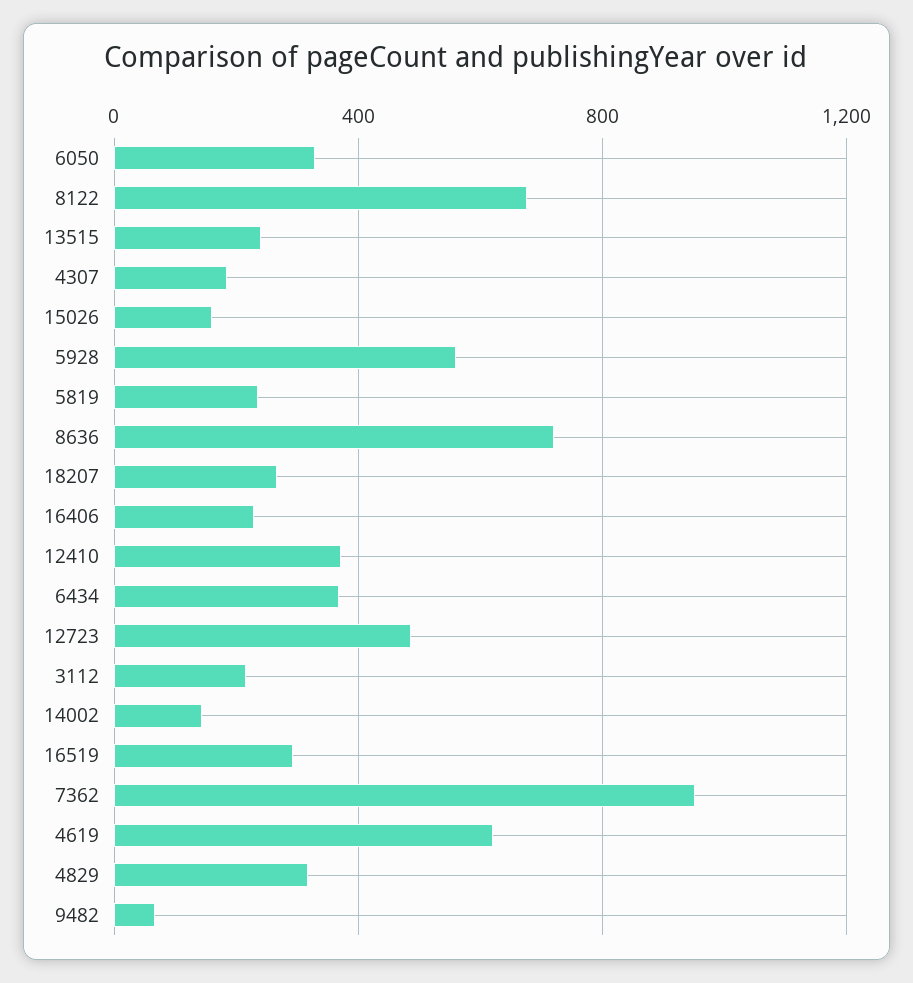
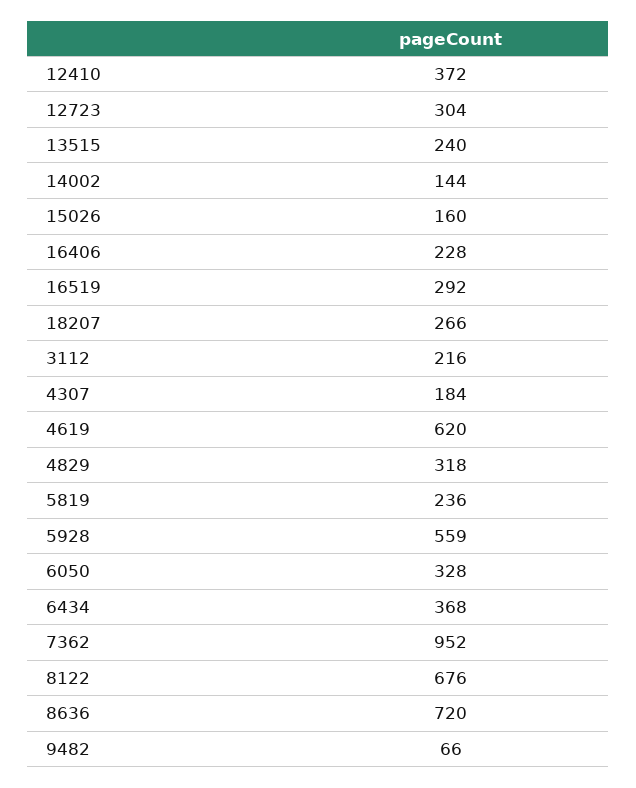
12723: 500 -> 304

